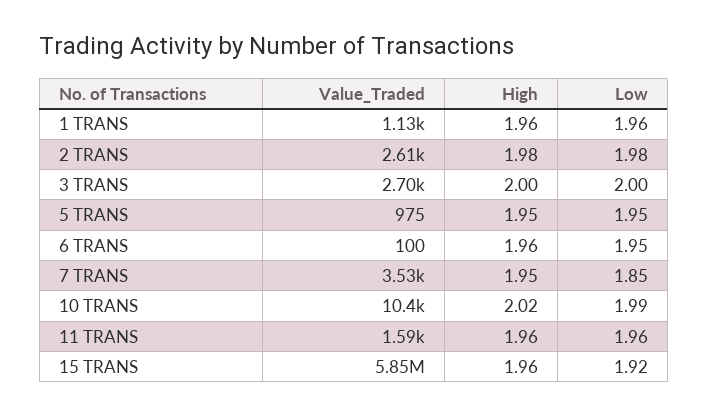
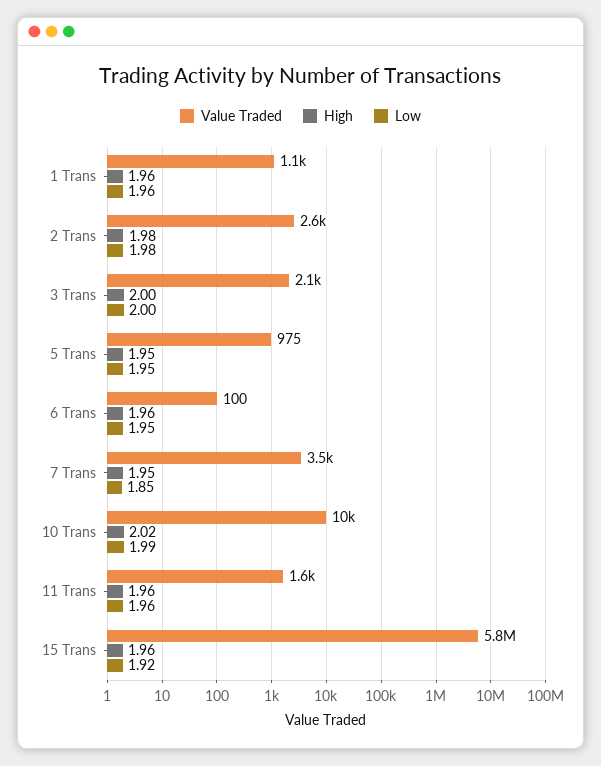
Value_Traded, 3 TRANS: 2700 -> 2100

